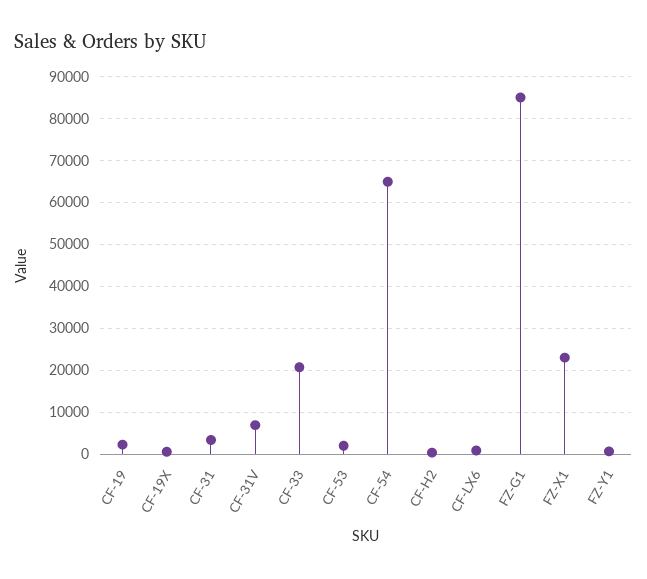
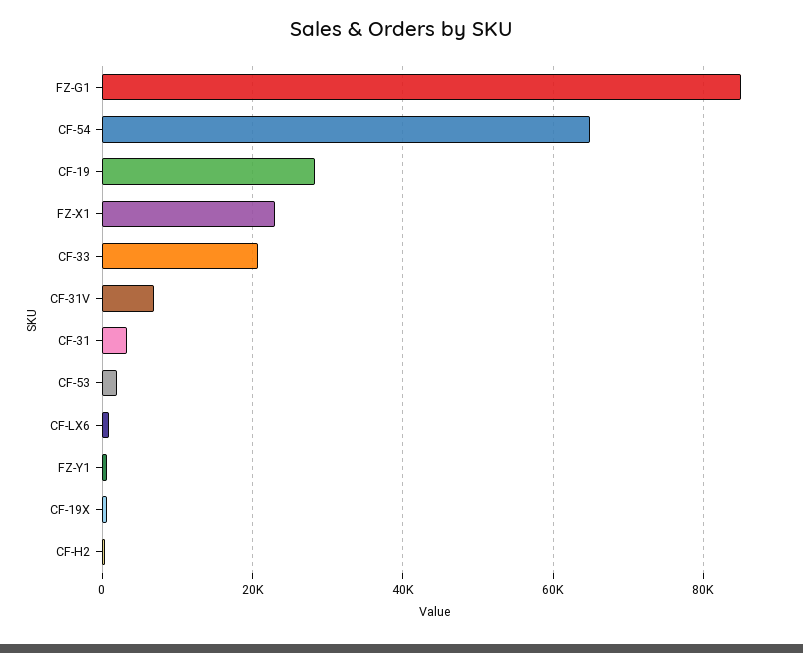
CF-19: 2000 -> 28000

